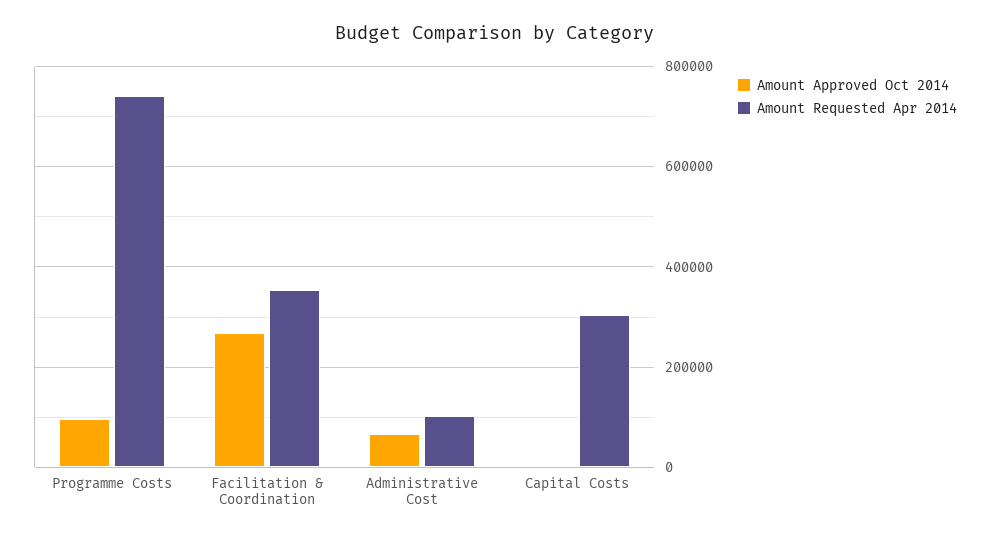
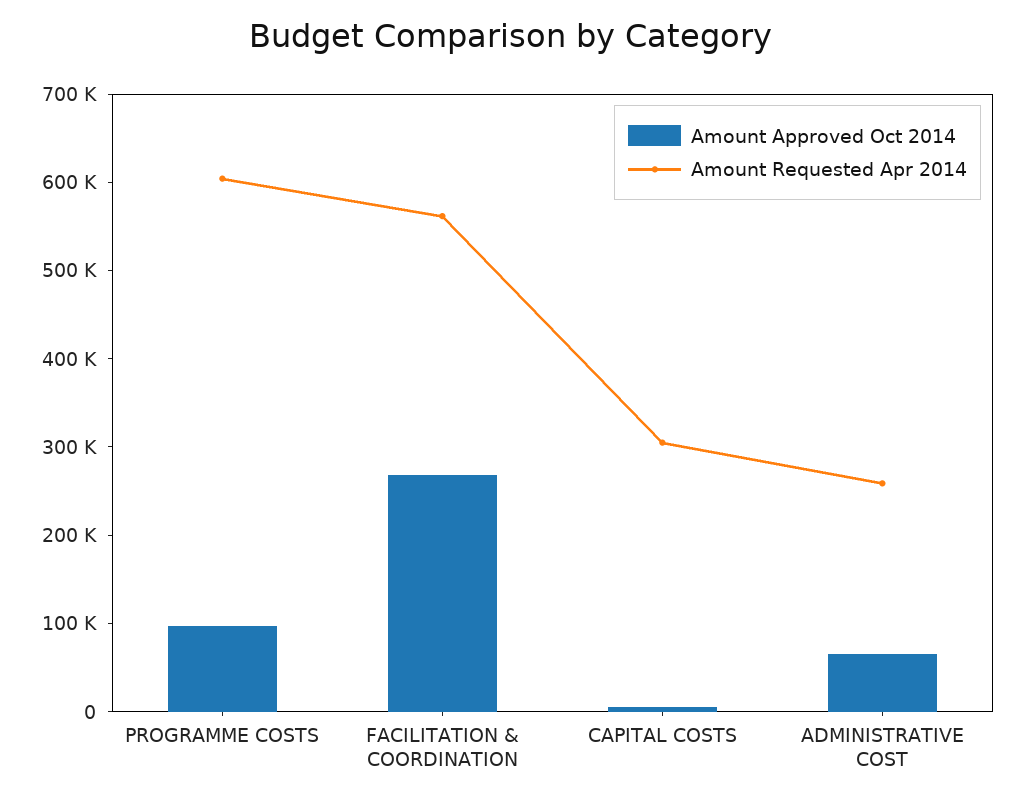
Amount Requested Apr 2014, Programme Costs: 740000 -> 600000
Amount Requested Apr 2014, Facilitation & Coordination: 360000 -> 560000
Amount Requested Apr 2014, Administrative Cost: 100000 -> 260000

